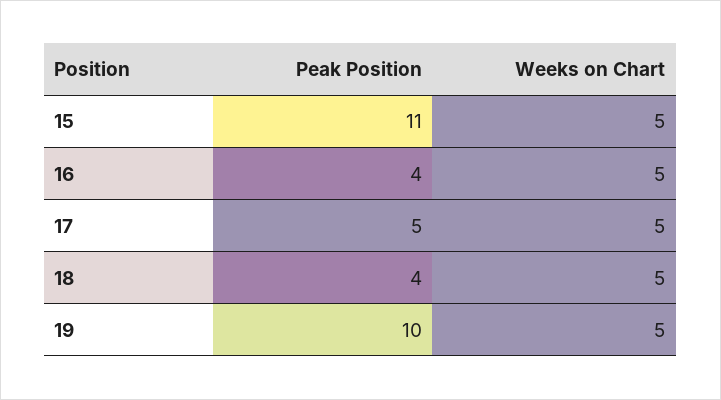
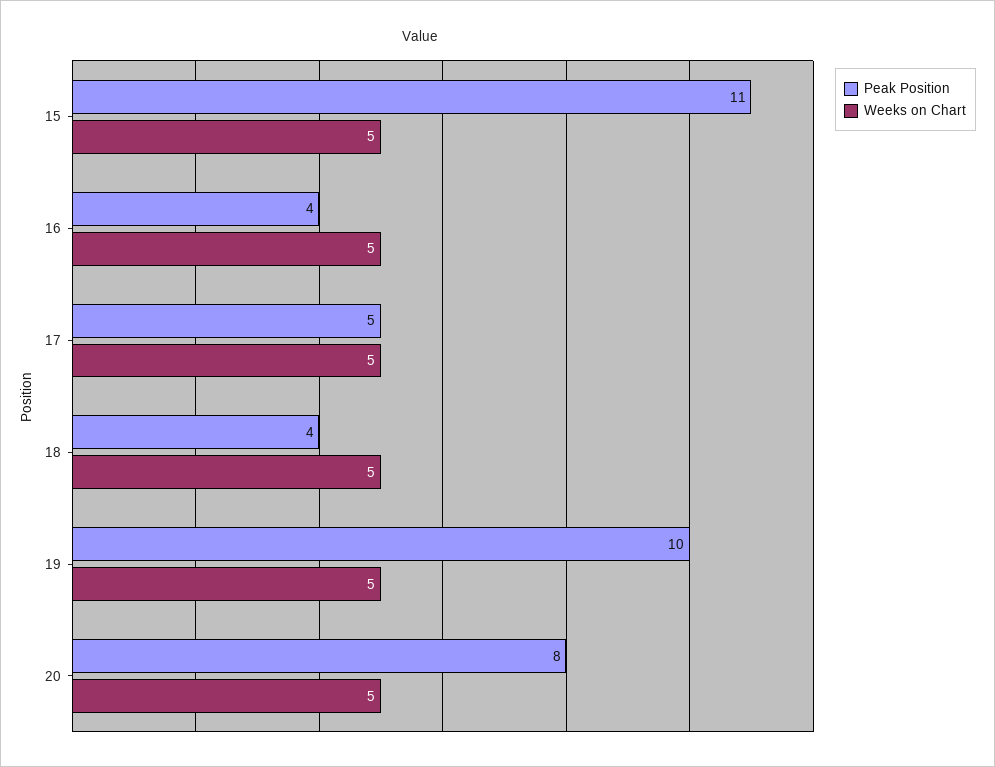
Peak Position, 20: none -> 8
Weeks on Chart, 20: none -> 5

